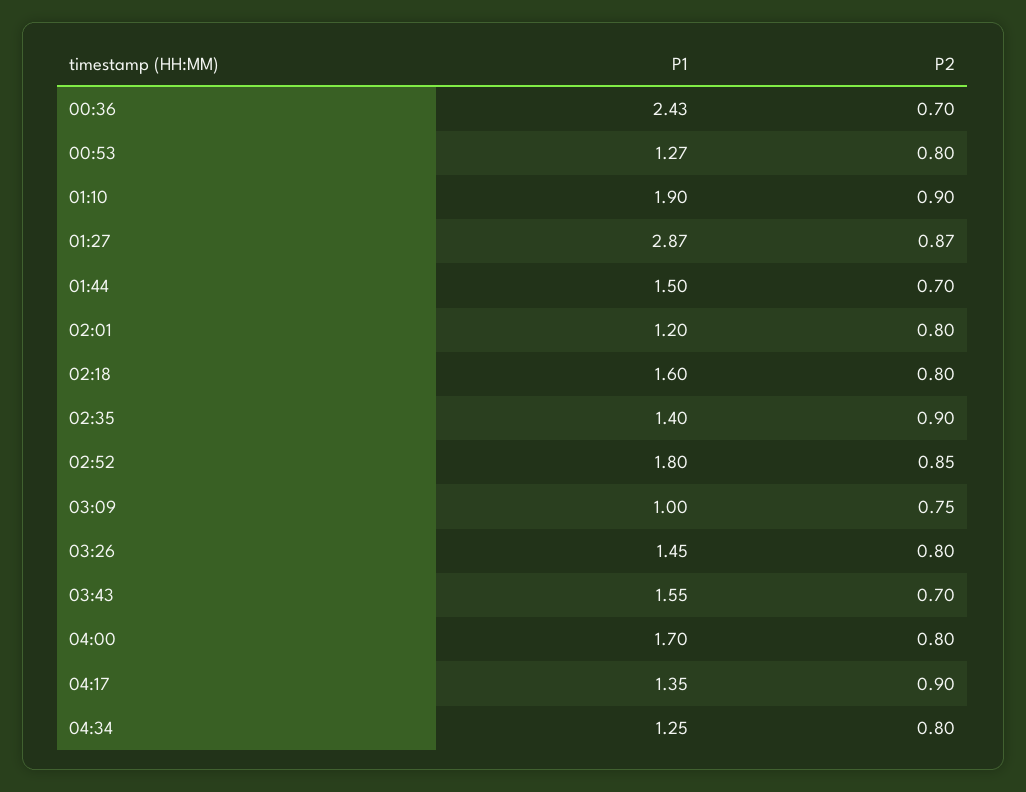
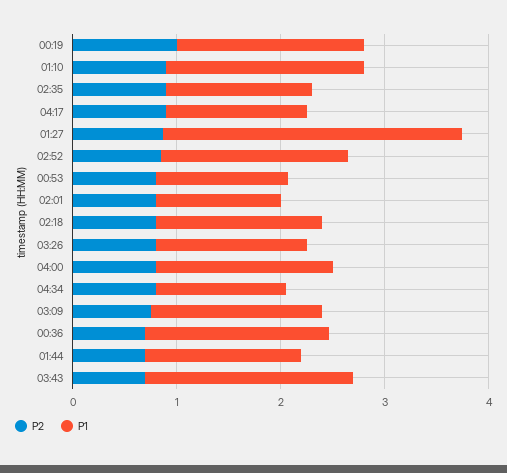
P1, 00:36: 2.43 -> 1.8
P1, 03:09: 1 -> 1.6
P1, 03:43: 1.55 -> 2
P2, 00:19: none -> 1
P1, 00:19: none -> 1.8

